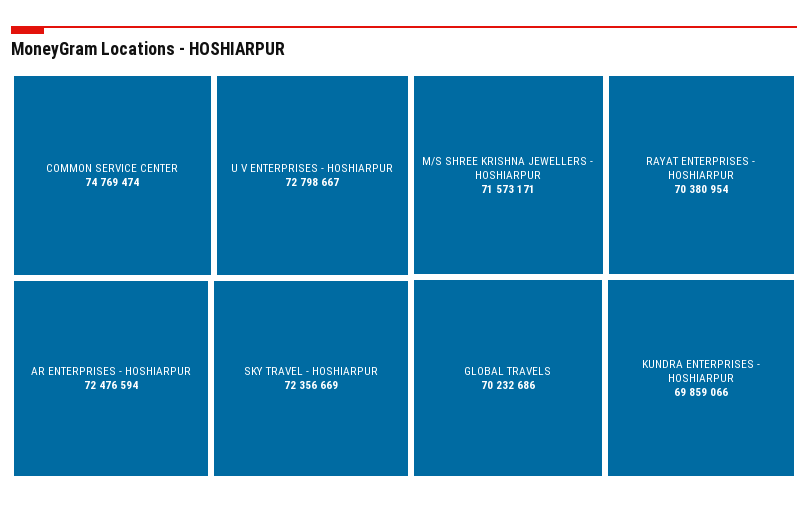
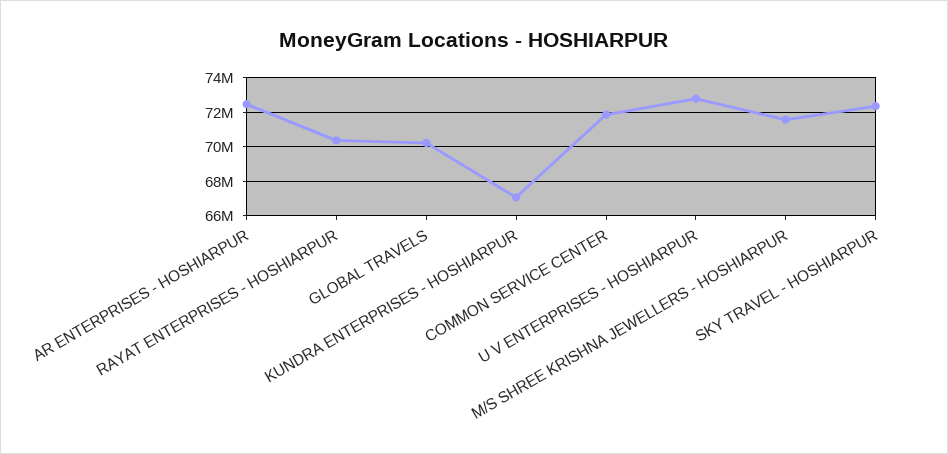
COMMON SERVICE CENTER: 74769474 -> 72000000
KUNDRA ENTERPRISES - HOSHIARPUR: 69859066 -> 67000000

